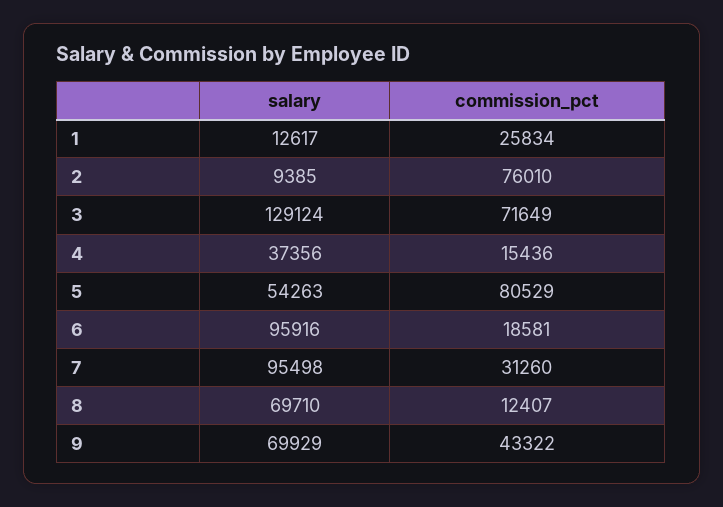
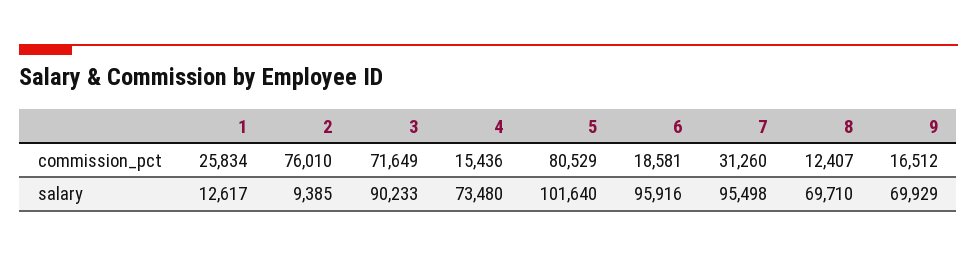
salary, 3: 129124 -> 90233
salary, 4: 37356 -> 73480
salary, 5: 54263 -> 101640
commission_pct, 9: 43322 -> 16512

